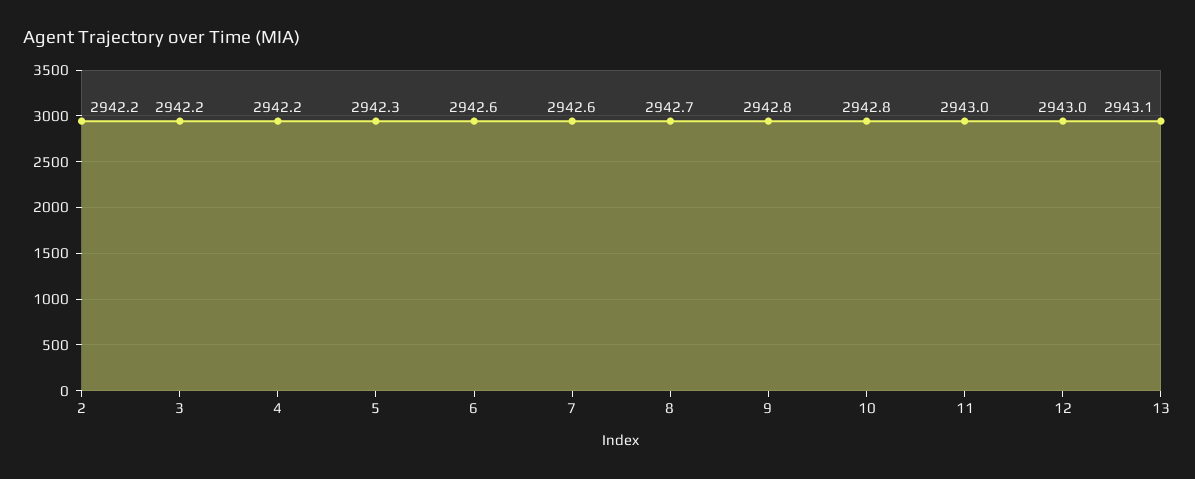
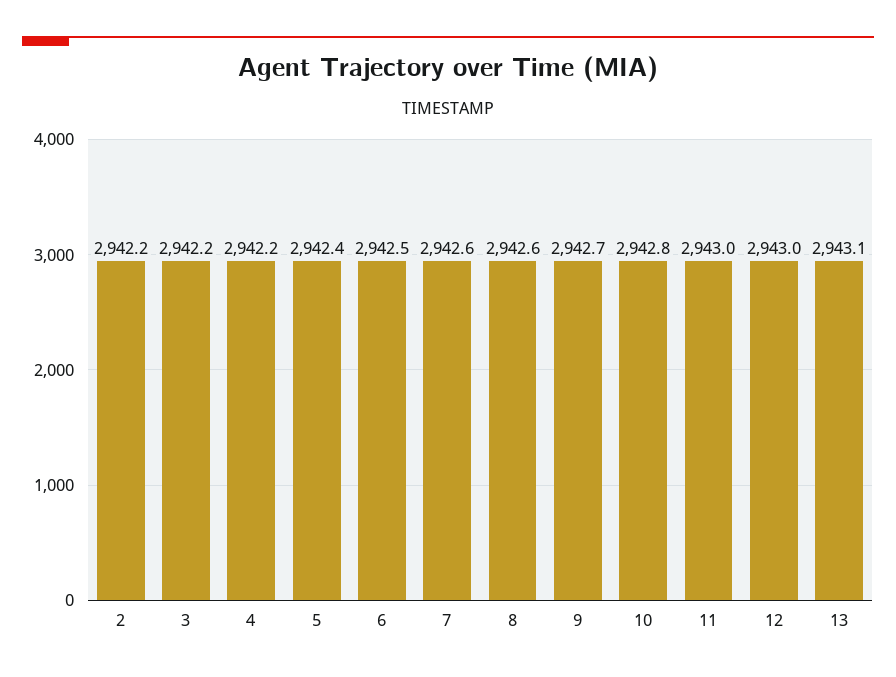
5: 2942.3 -> 2942.4
6: 2942.6 -> 2942.5
8: 2942.7 -> 2942.6
9: 2942.8 -> 2942.7

